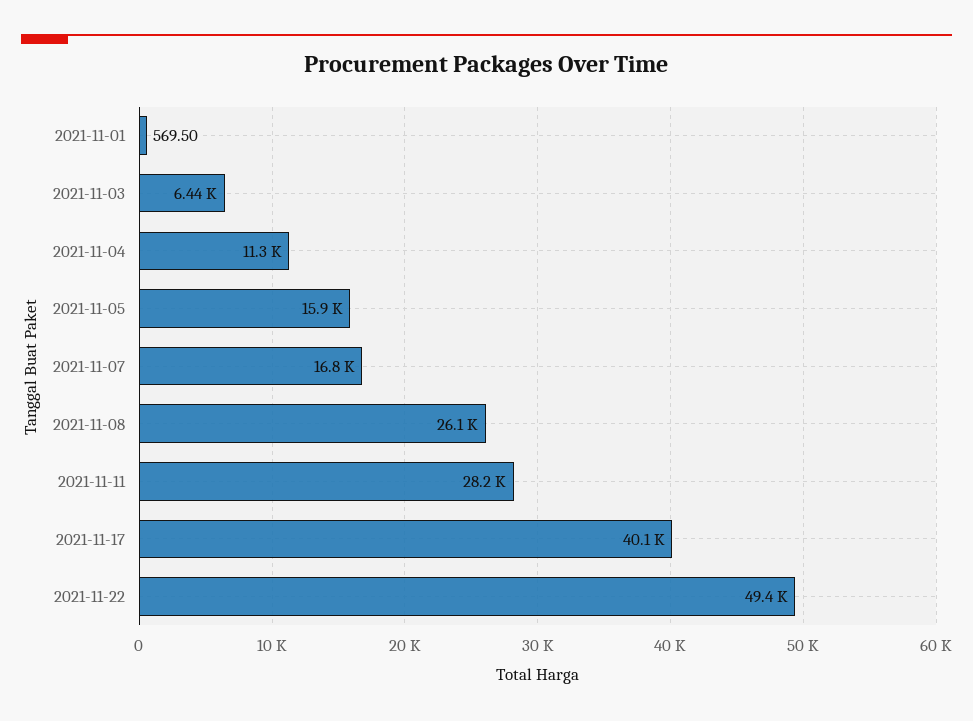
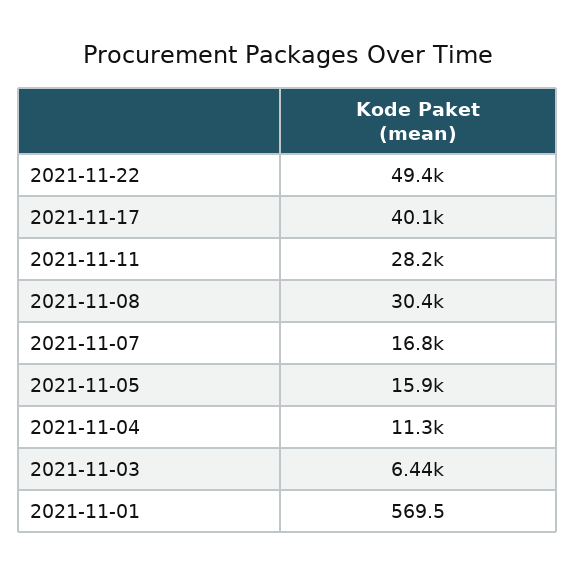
2021-11-08: 26100 -> 30400

